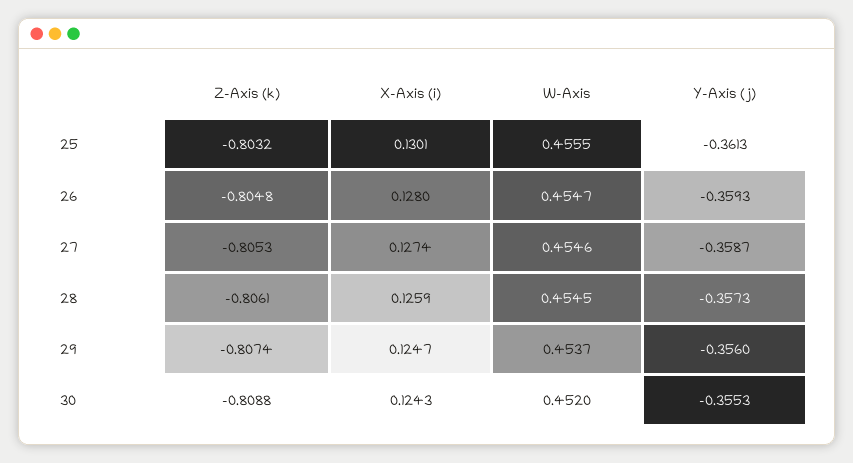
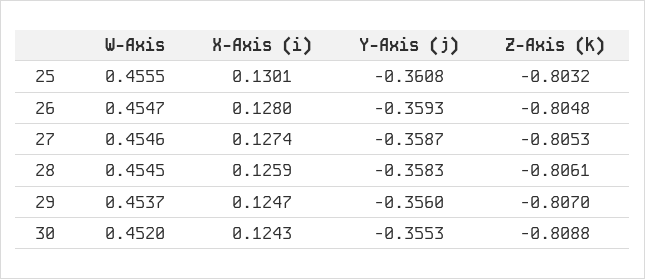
Y-Axis (j), 25: -0.3613 -> -0.3608
Y-Axis (j), 28: -0.3573 -> -0.3583
Z-Axis (k), 29: -0.8074 -> -0.807

